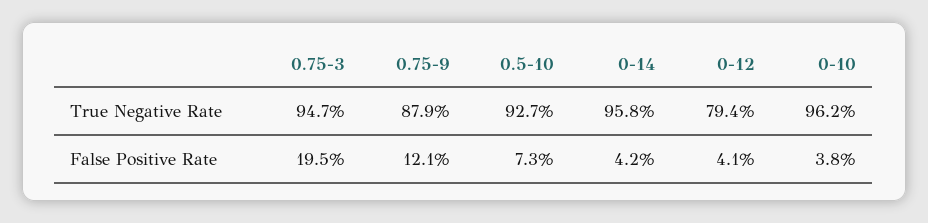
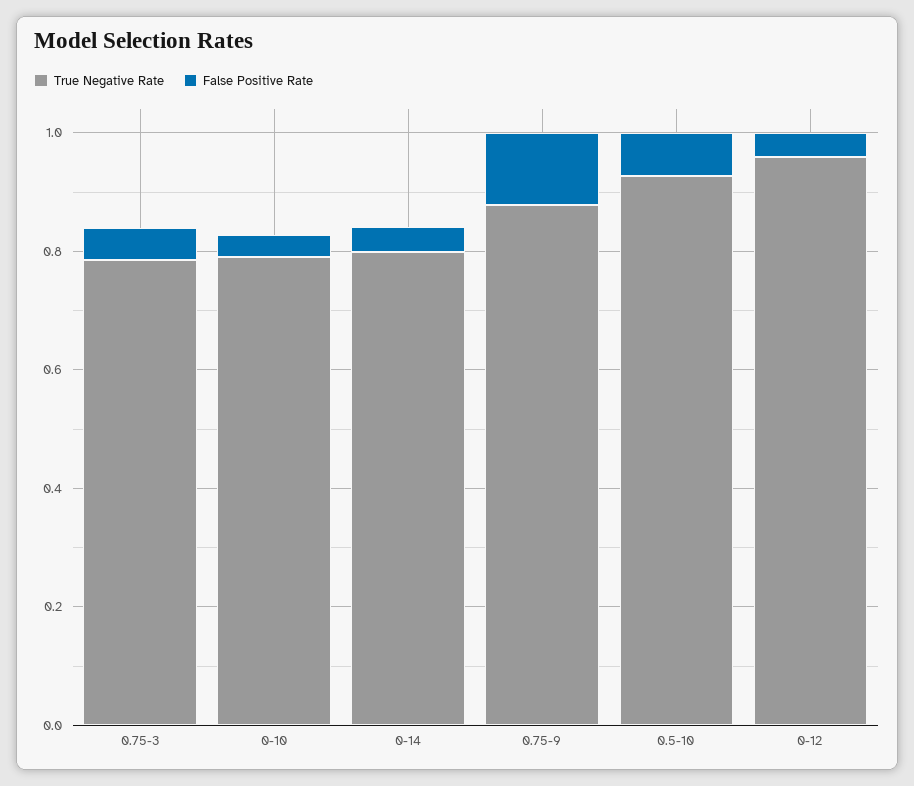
True Negative Rate, 0.75-3: 0.947 -> 0.8
True Negative Rate, 0-14: 0.958 -> 0.8
True Negative Rate, 0-12: 0.794 -> 0.95
True Negative Rate, 0-10: 0.962 -> 0.8
False Positive Rate, 0.75-3: 0.195 -> 0.05

